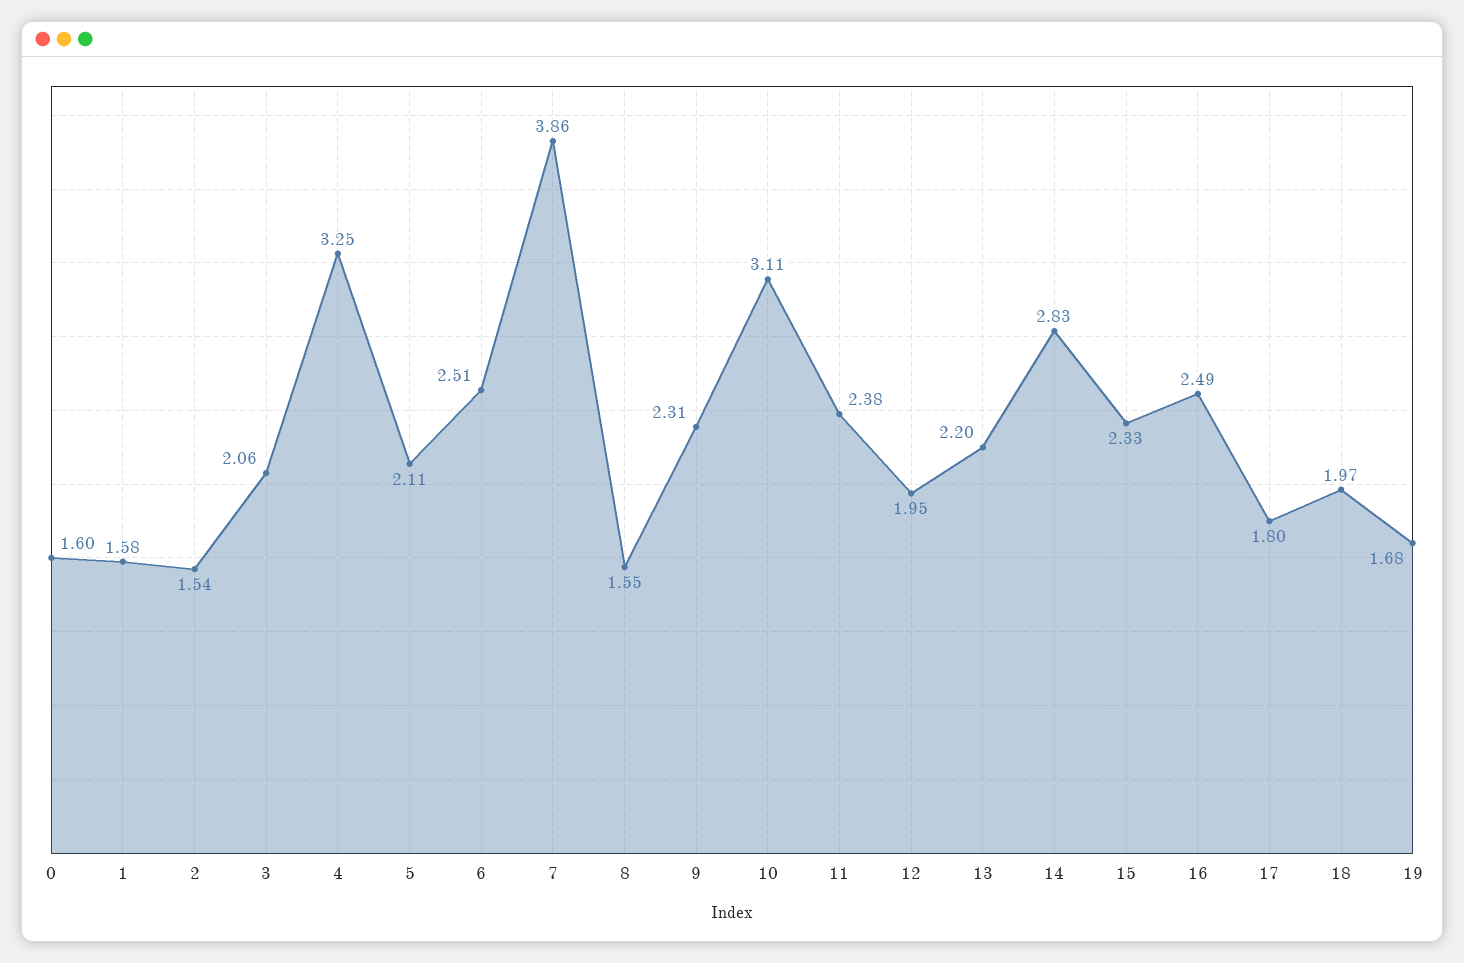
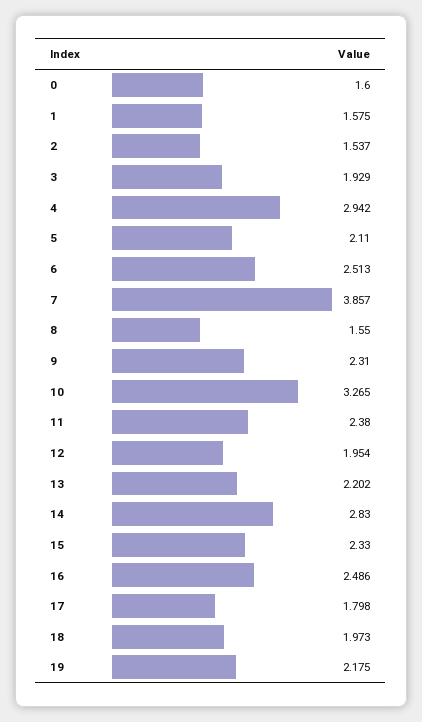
3: 2.06 -> 1.929
4: 3.25 -> 2.942
10: 3.11 -> 3.265
19: 1.68 -> 2.175

